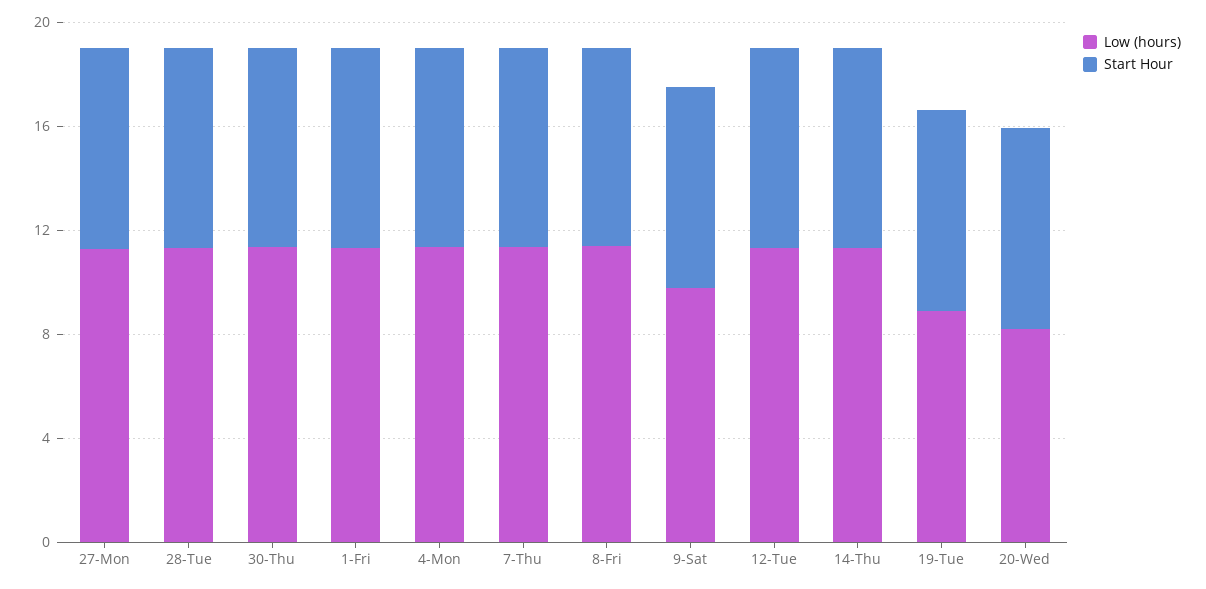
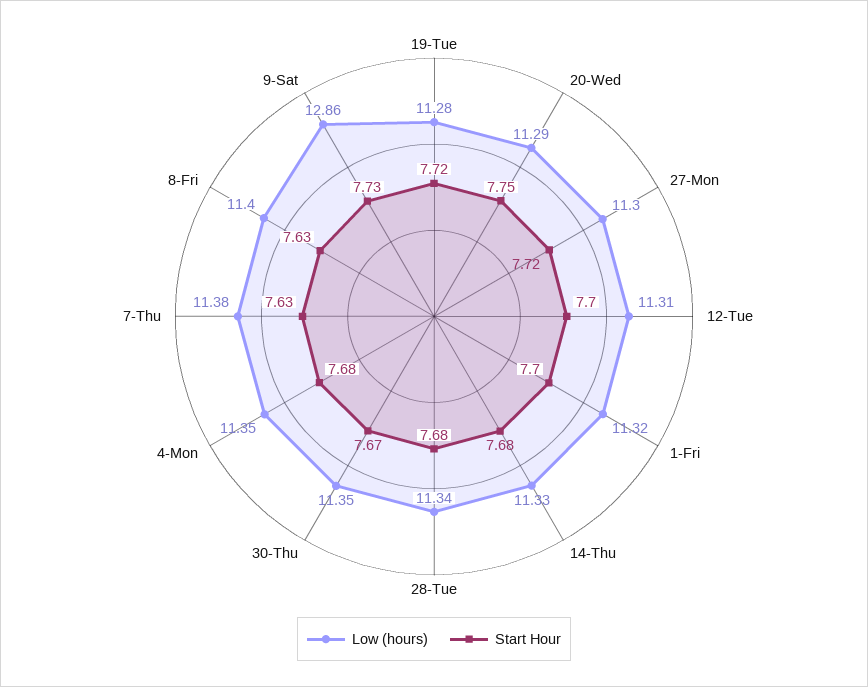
Low (hours), 9-Sat: 10 -> 12.86
Low (hours), 19-Tue: 9 -> 11.28
Low (hours), 20-Wed: 8 -> 11.29

